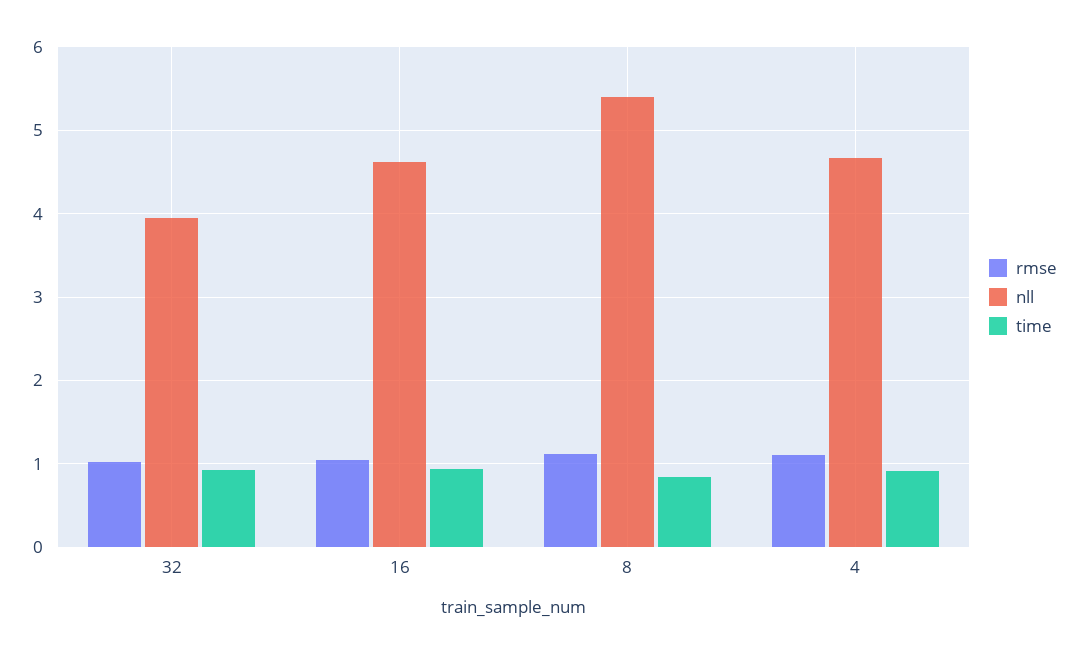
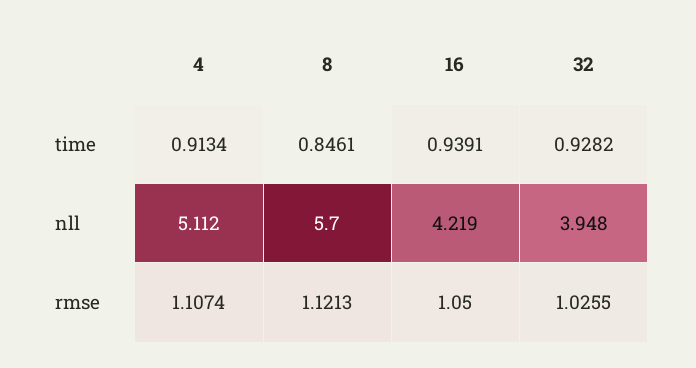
nll, 16: 4.6 -> 4.219
nll, 8: 5.4 -> 5.7
nll, 4: 4.7 -> 5.112

